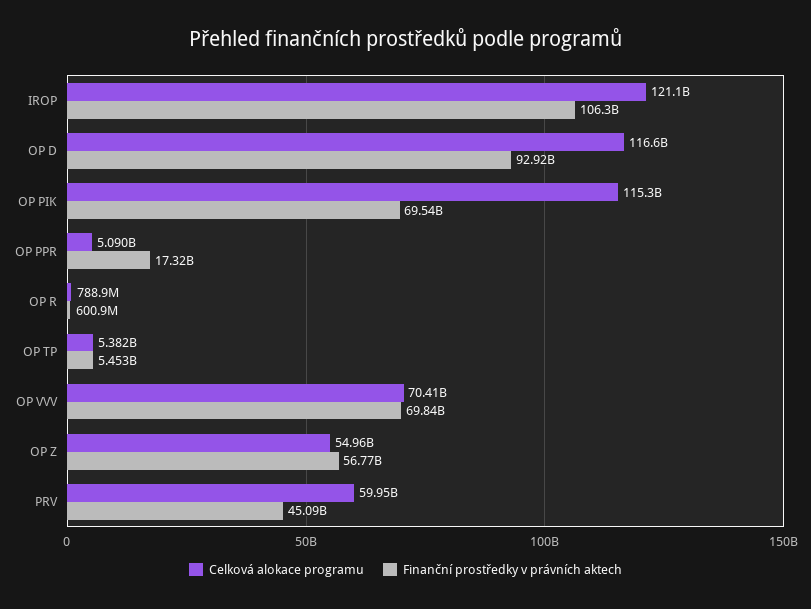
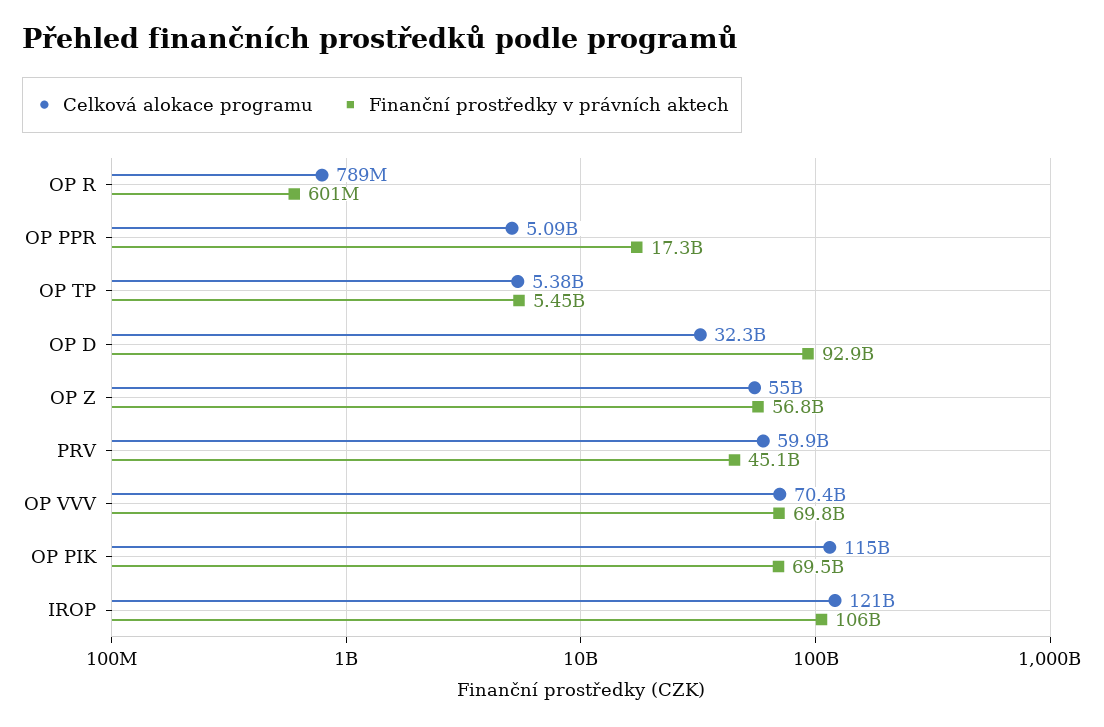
Celková alokace programu, OP D: 116600000000 -> 32300000000

